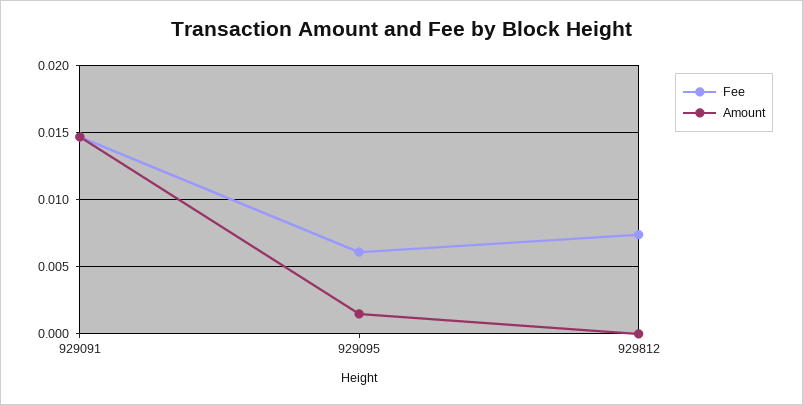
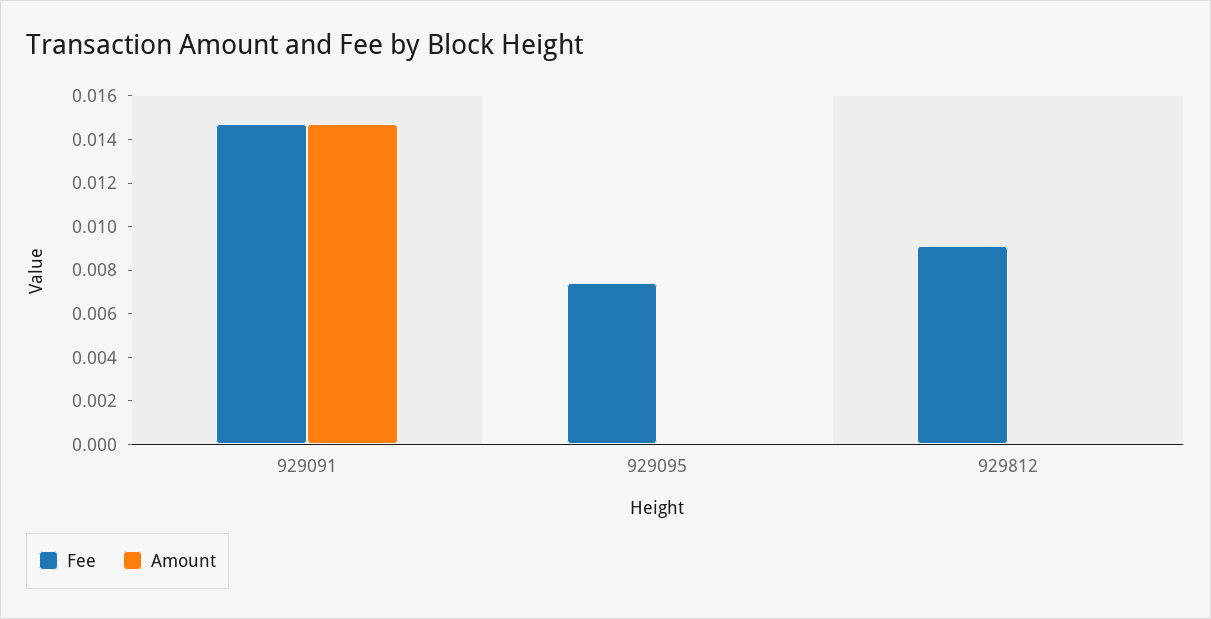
Fee, 929095: 0.006 -> 0.0075
Amount, 929095: 0.0015 -> 0
Fee, 929812: 0.0075 -> 0.009

